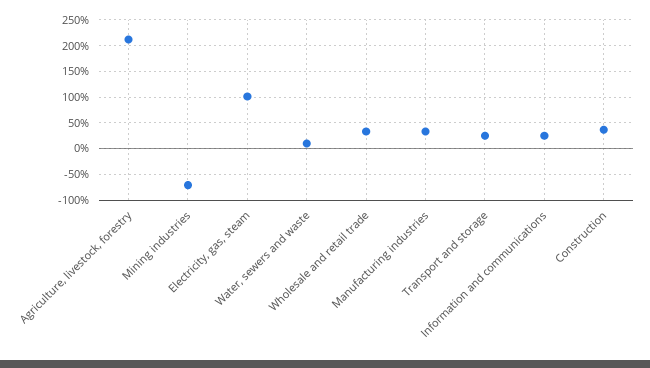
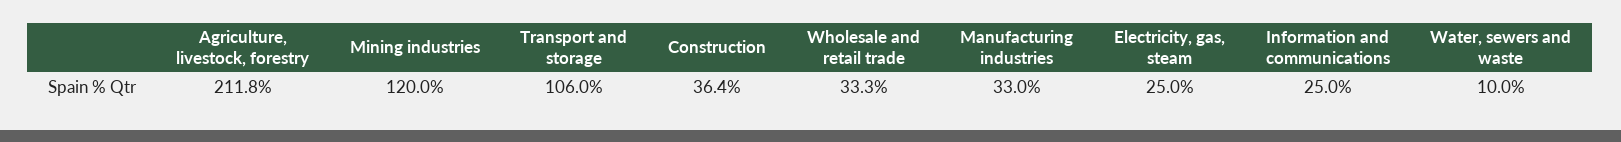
Mining industries: -75 -> 120
Electricity, gas, steam: 100 -> 25
Transport and storage: 25 -> 106

